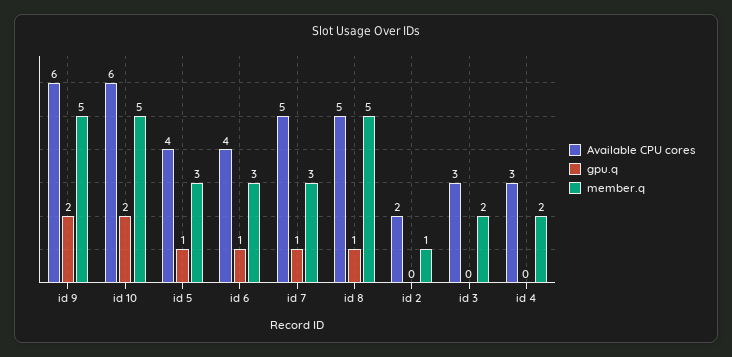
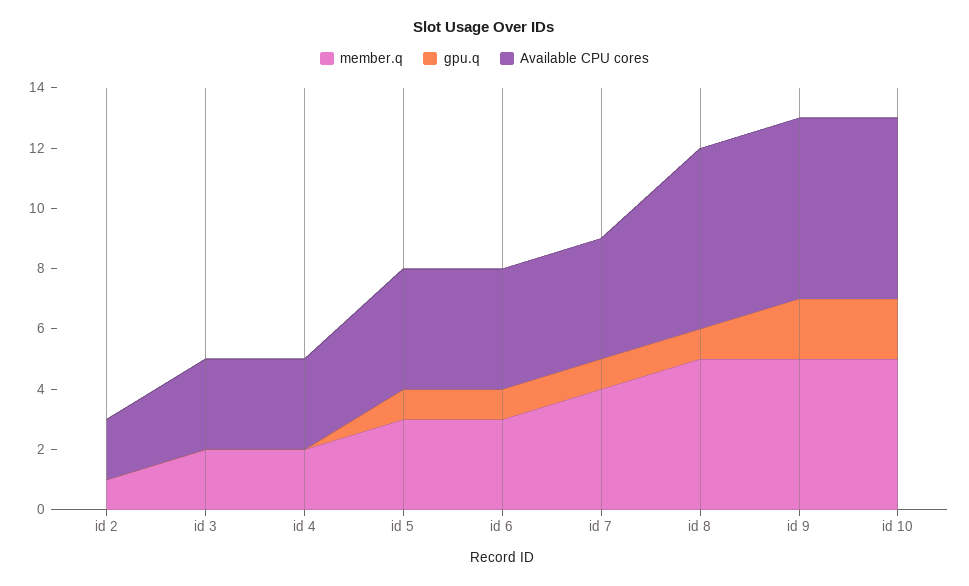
Available CPU cores, id 7: 5 -> 4
member.q, id 7: 3 -> 4
Available CPU cores, id 8: 5 -> 6

